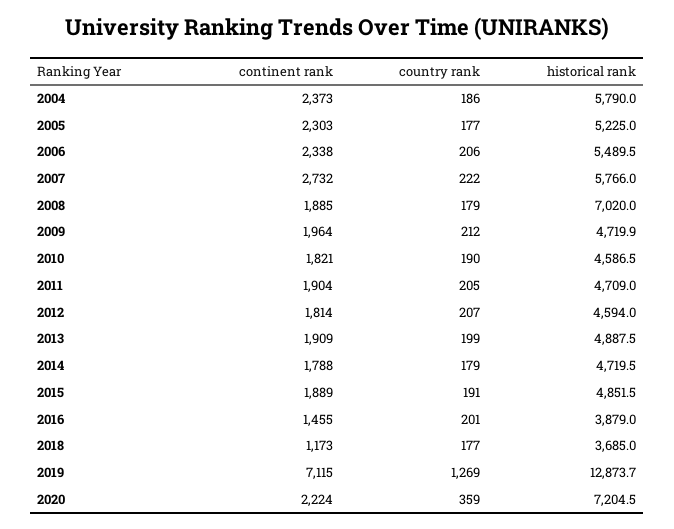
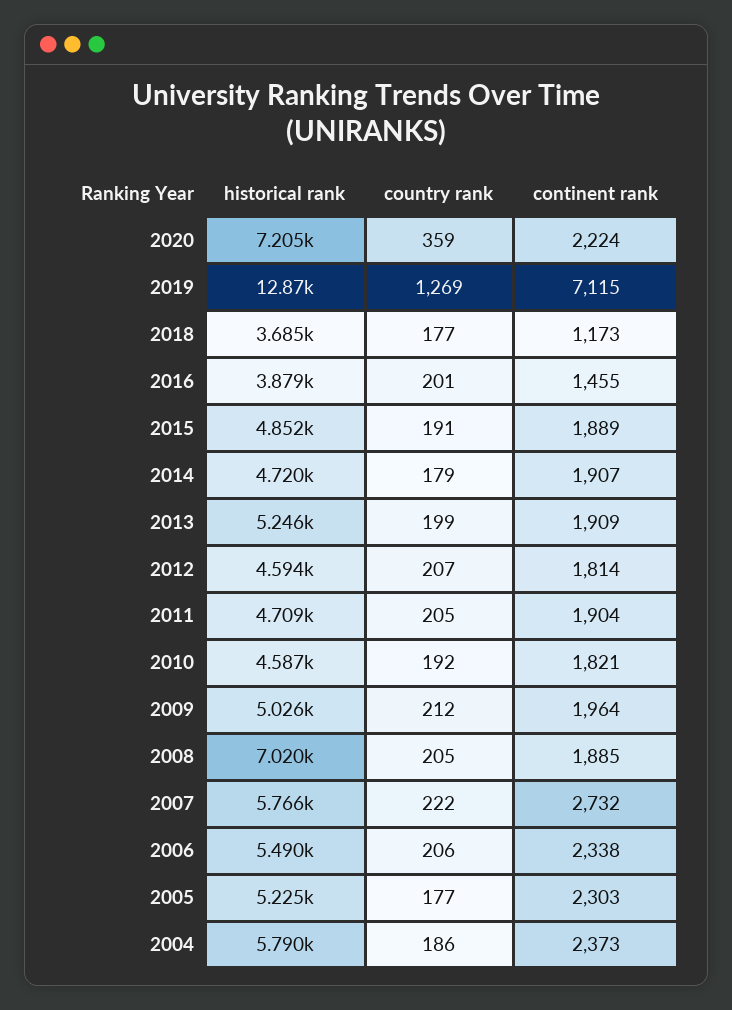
country rank, 2008: 179 -> 205
historical rank, 2009: 4719.9 -> 5026
country rank, 2010: 190 -> 192
historical rank, 2013: 4887.5 -> 5246
continent rank, 2014: 1788 -> 1907

